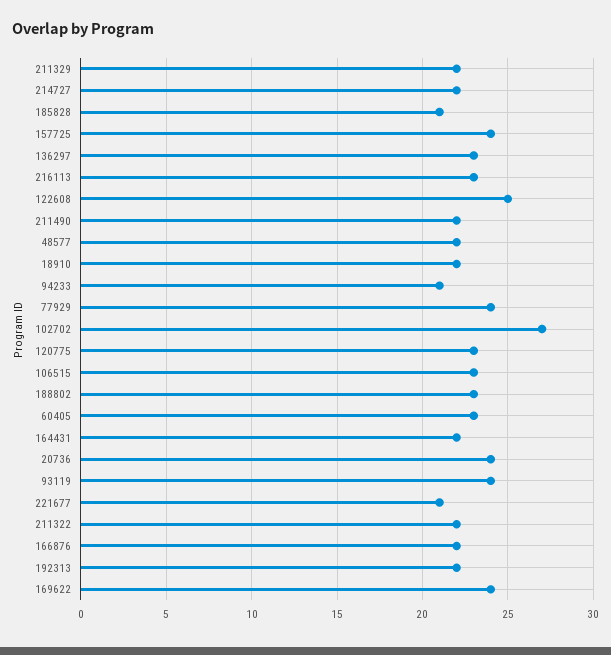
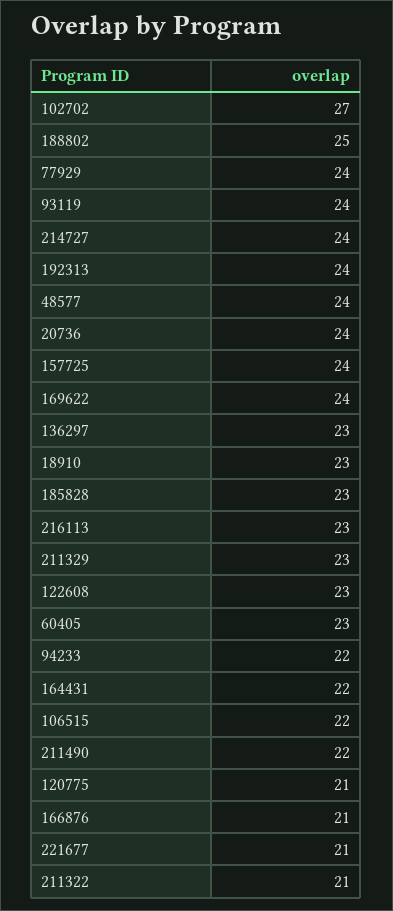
211329: 22 -> 23
214727: 22 -> 24
185828: 21 -> 23
122608: 25 -> 23
48577: 22 -> 24
18910: 22 -> 23
94233: 21 -> 22
120775: 23 -> 21
106515: 23 -> 22
188802: 23 -> 25
211322: 22 -> 21
166876: 22 -> 21
192313: 22 -> 24

